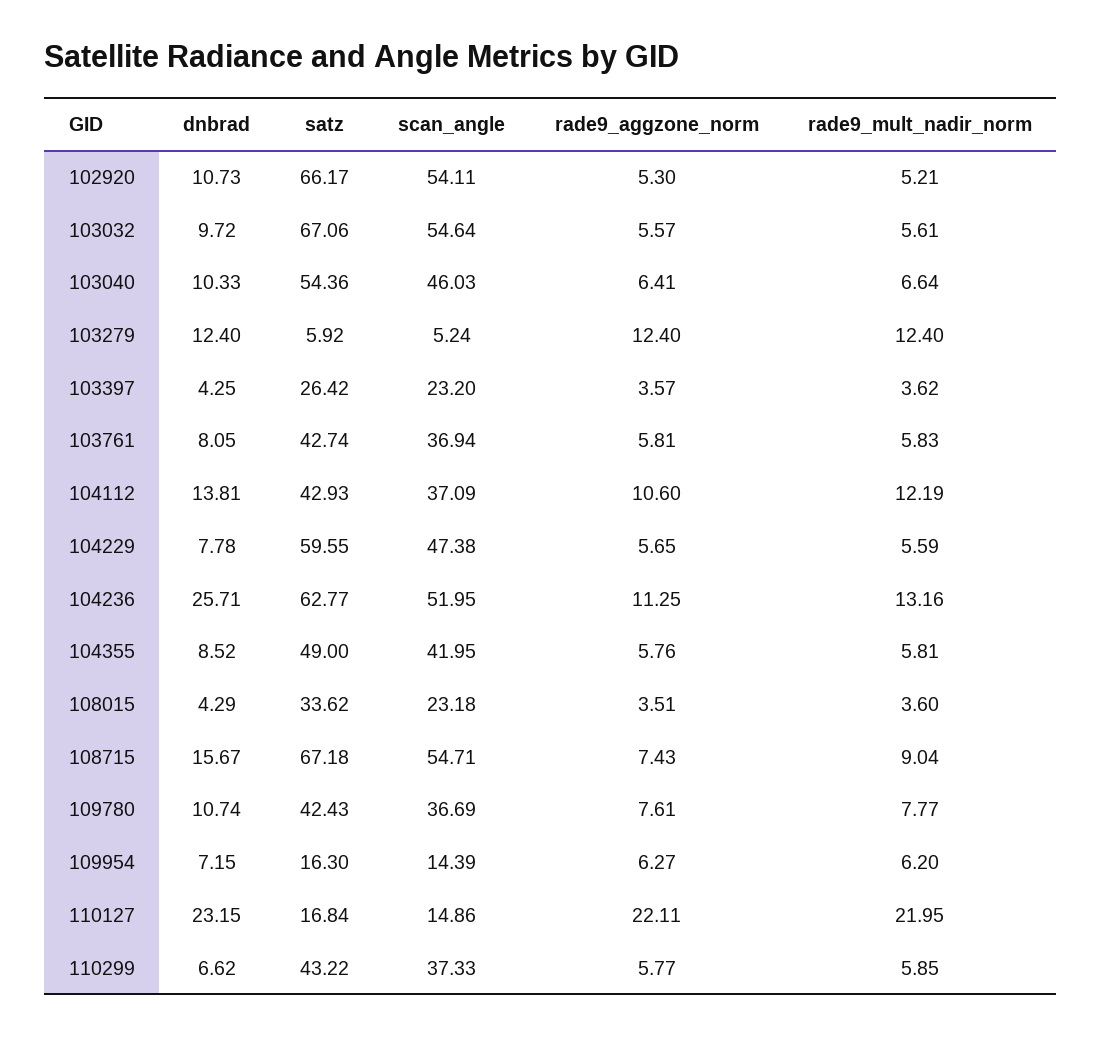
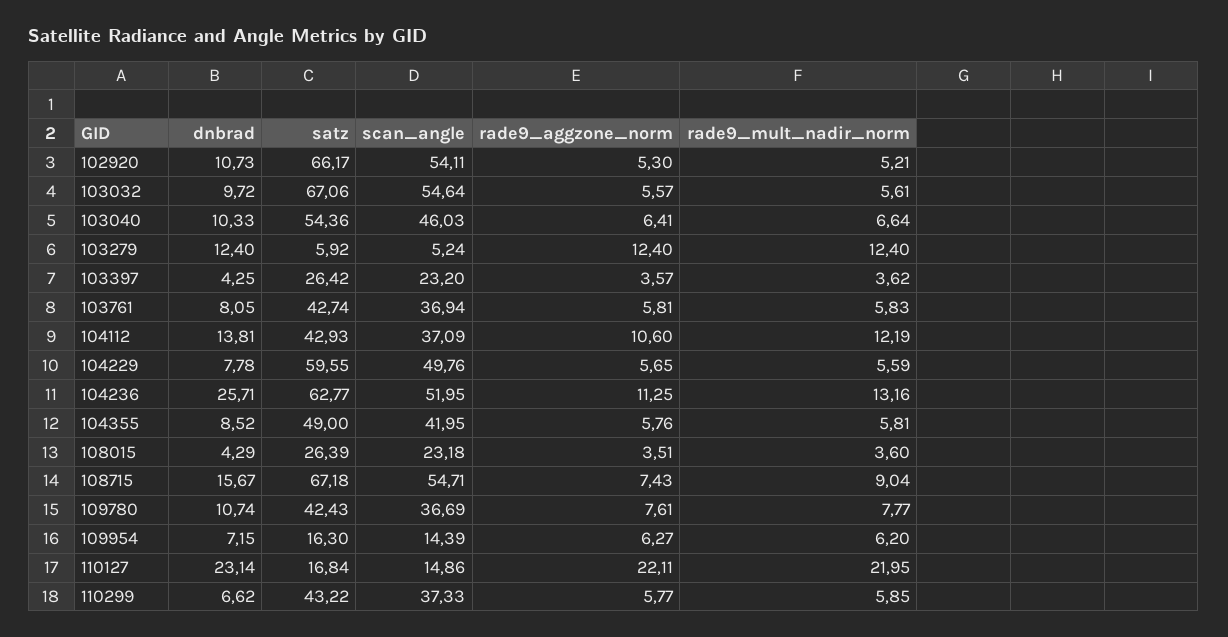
scan_angle, 104229: 47.38 -> 49.76
satz, 108015: 33.62 -> 26.39
dnbrad, 110127: 23.15 -> 23.14

